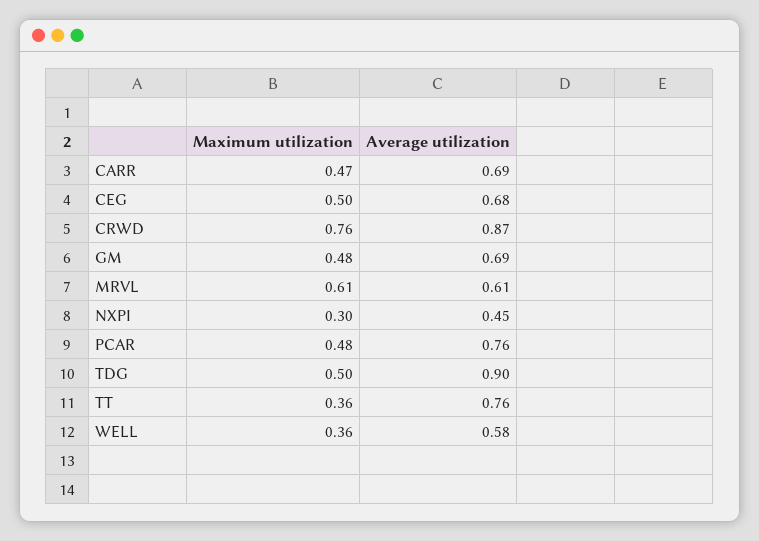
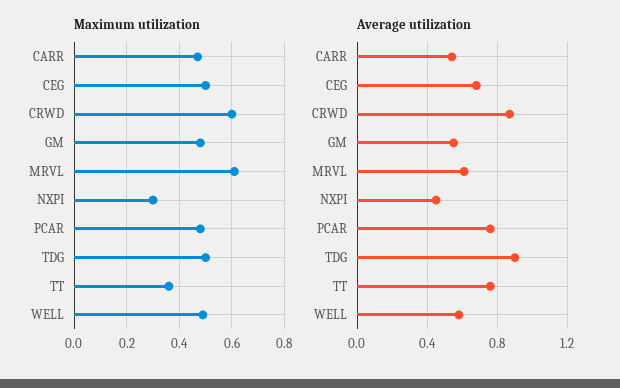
Average utilization, CARR: 0.69 -> 0.55
Maximum utilization, CRWD: 0.76 -> 0.6
Average utilization, GM: 0.69 -> 0.55
Maximum utilization, WELL: 0.36 -> 0.5

